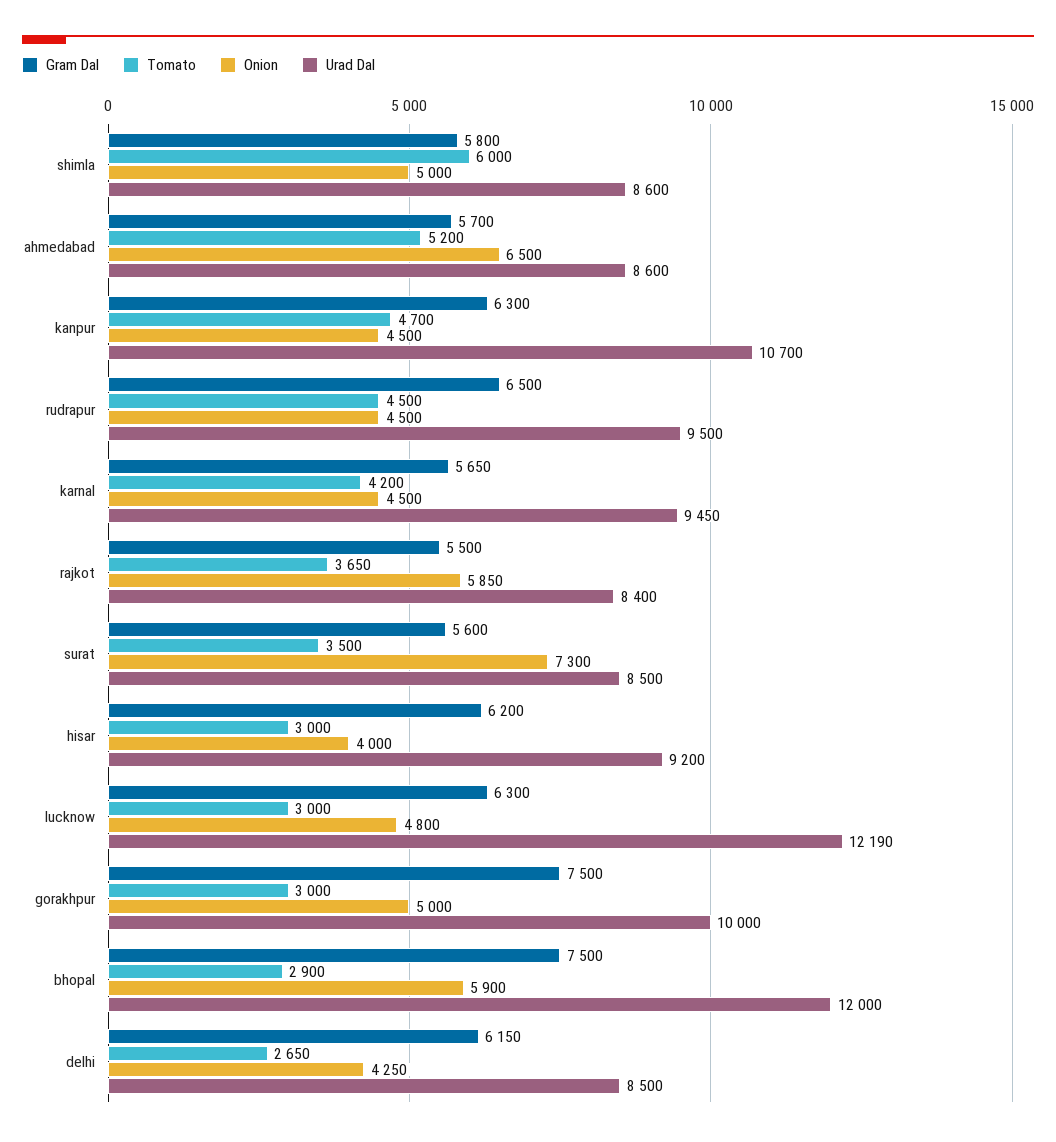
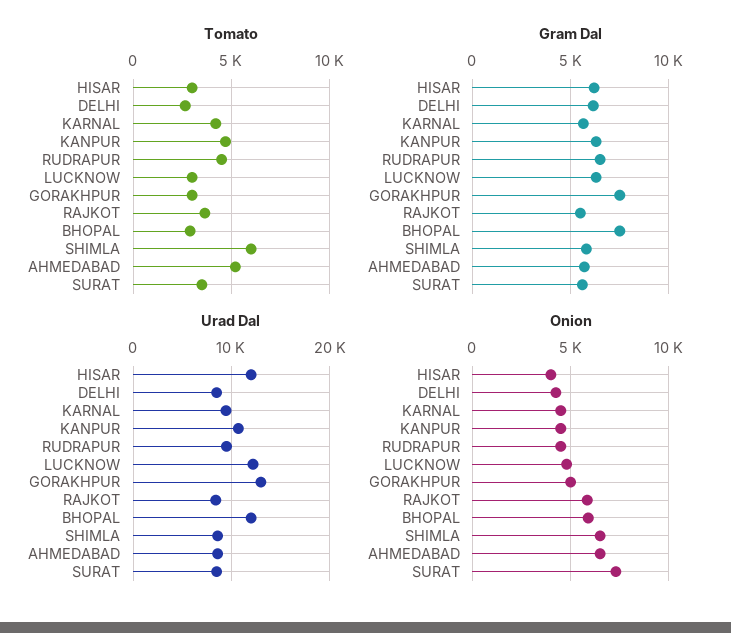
Onion, shimla: 5000 -> 6500
Urad Dal, hisar: 9200 -> 12000
Urad Dal, gorakhpur: 10000 -> 13000

